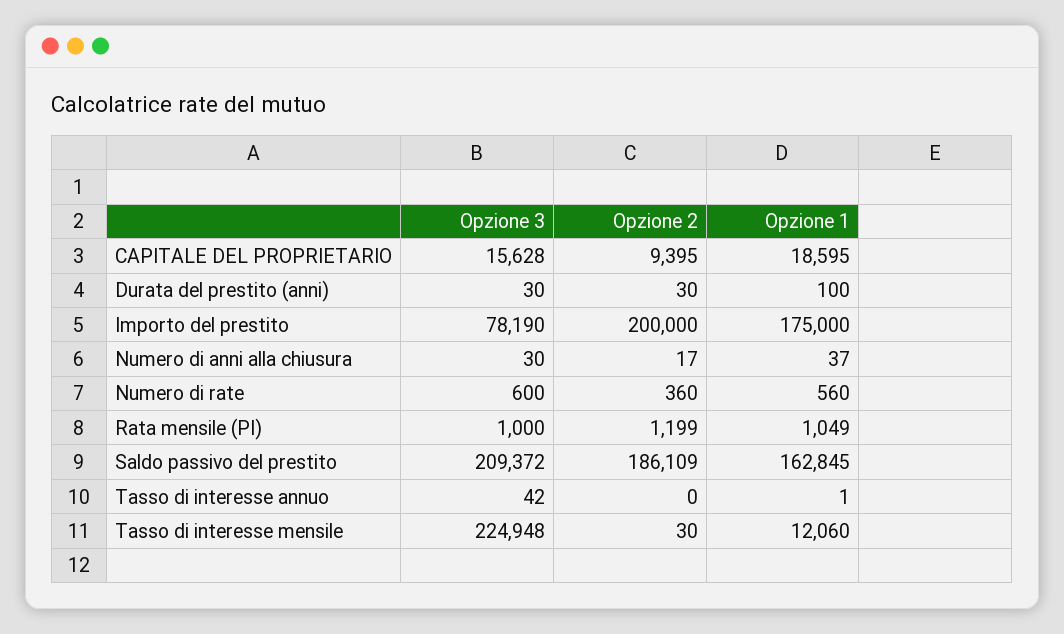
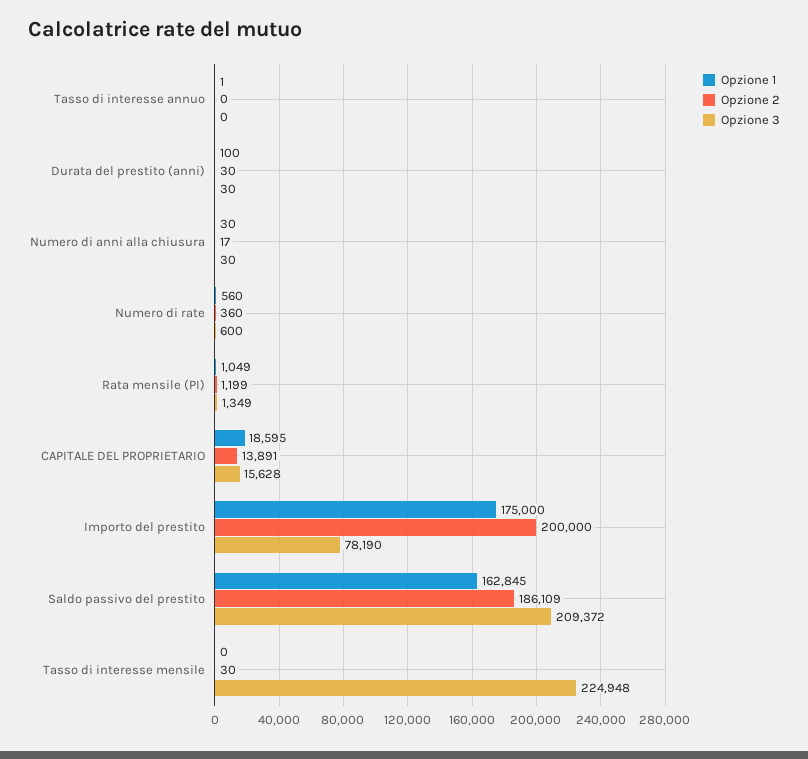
Opzione 2, CAPITALE DEL PROPRIETARIO: 9395 -> 13891
Opzione 1, Numero di anni alla chiusura: 37 -> 30
Opzione 3, Rata mensile (PI): 1000 -> 1349
Opzione 3, Tasso di interesse annuo: 42 -> 0
Opzione 1, Tasso di interesse mensile: 12060 -> 0

